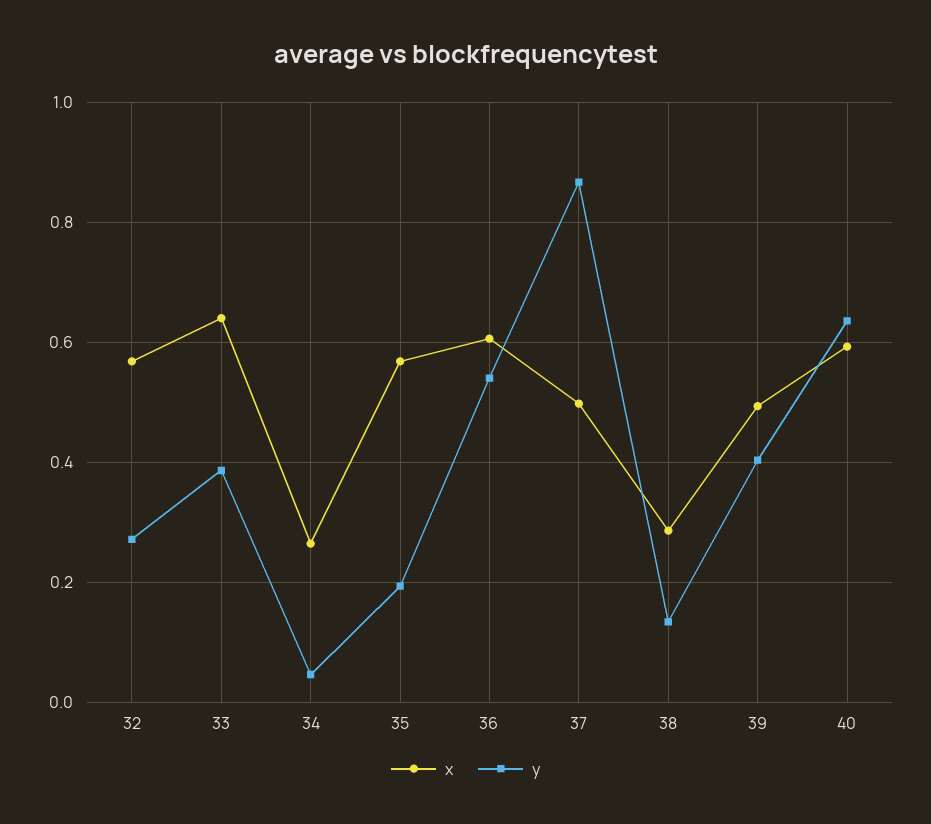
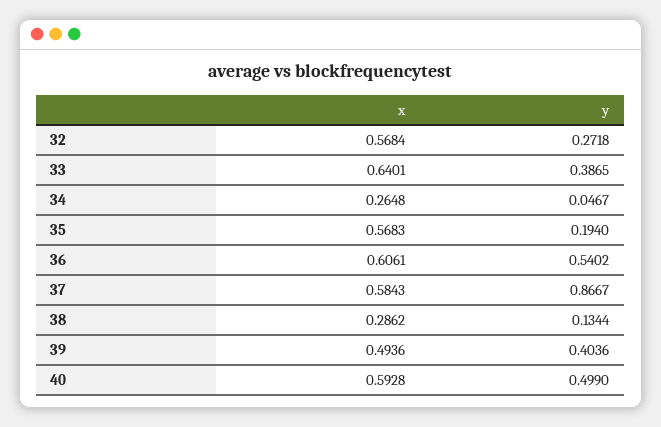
x, 37: 0.5 -> 0.5843
y, 40: 0.64 -> 0.499

